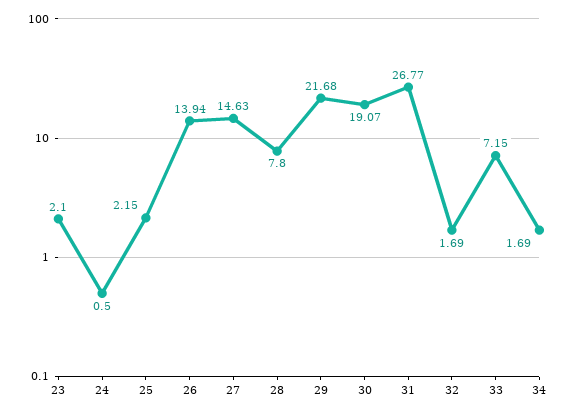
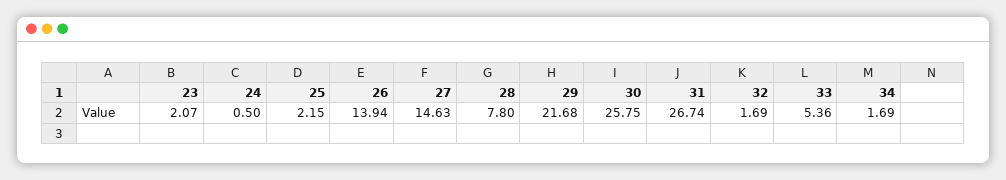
23: 2.1 -> 2.07
30: 19.07 -> 25.75
31: 26.77 -> 26.74
33: 7.15 -> 5.36

